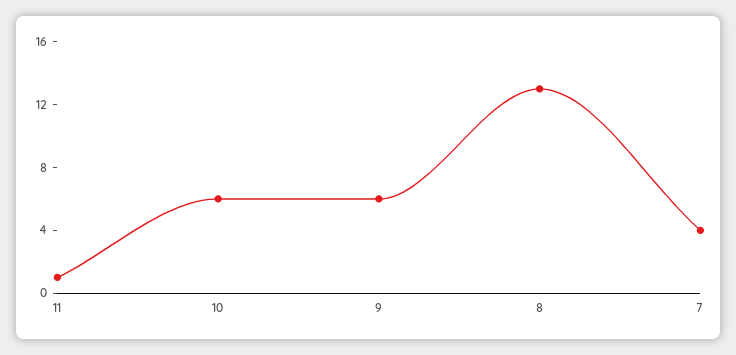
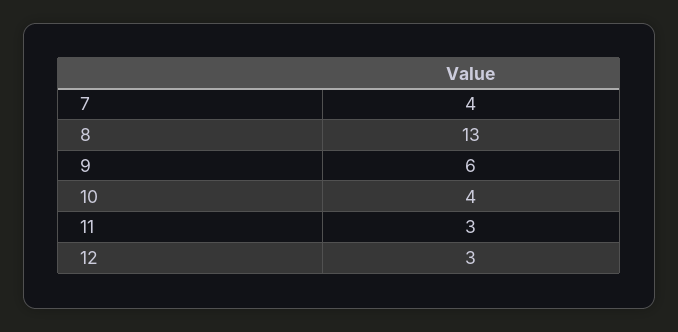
11: 1 -> 3
10: 6 -> 4
12: none -> 3

